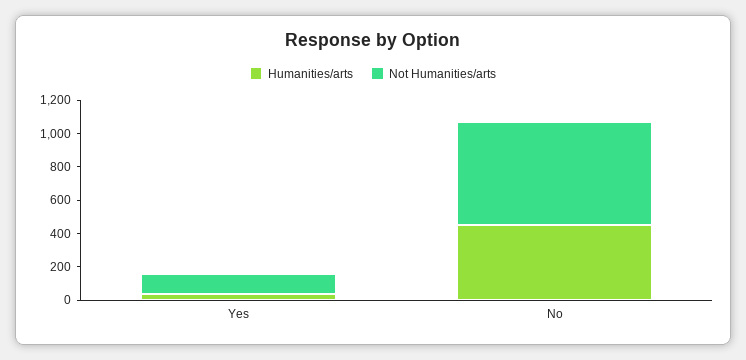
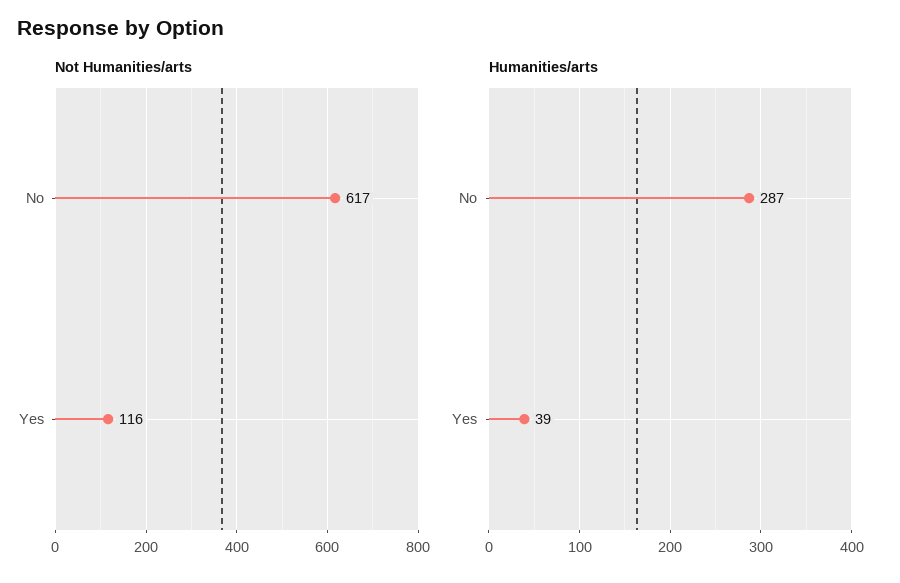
Humanities/arts, No: 450 -> 287

